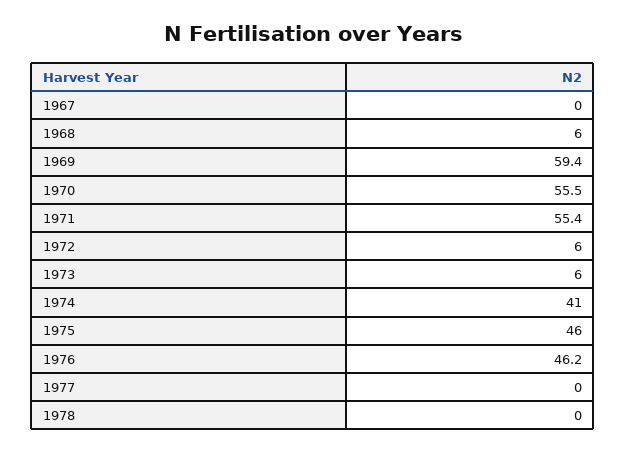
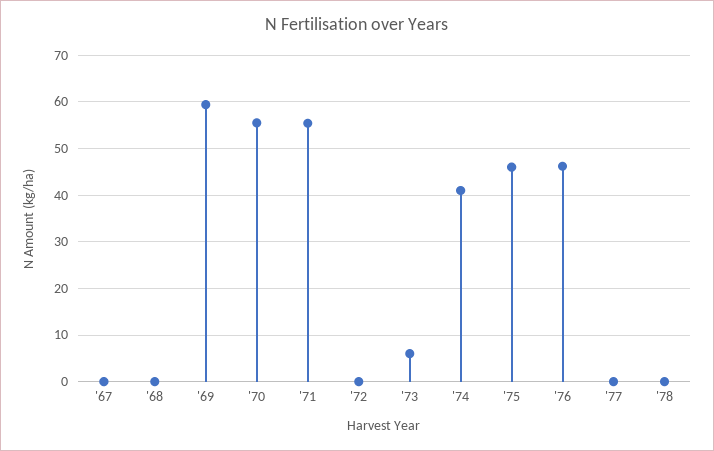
1968: 6 -> 0
1972: 6 -> 0

